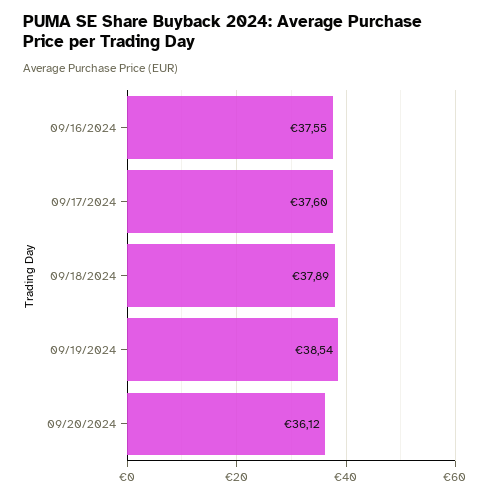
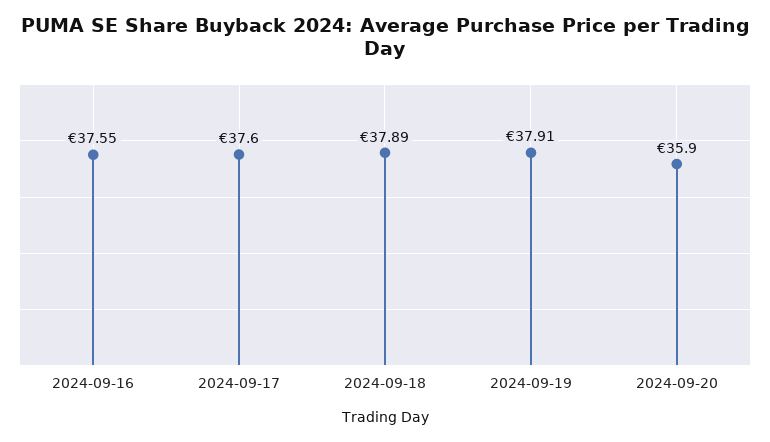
09/19/2024: 38.54 -> 37.91
09/20/2024: 36.12 -> 35.9

